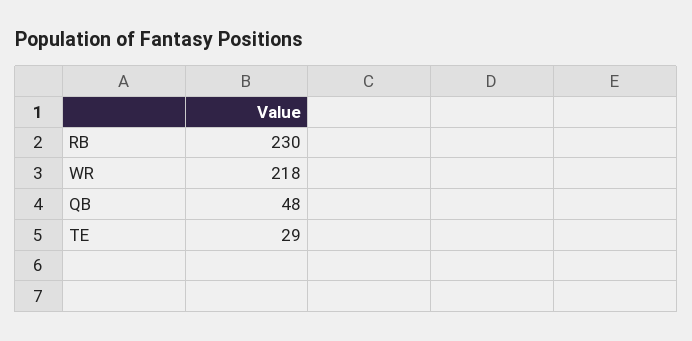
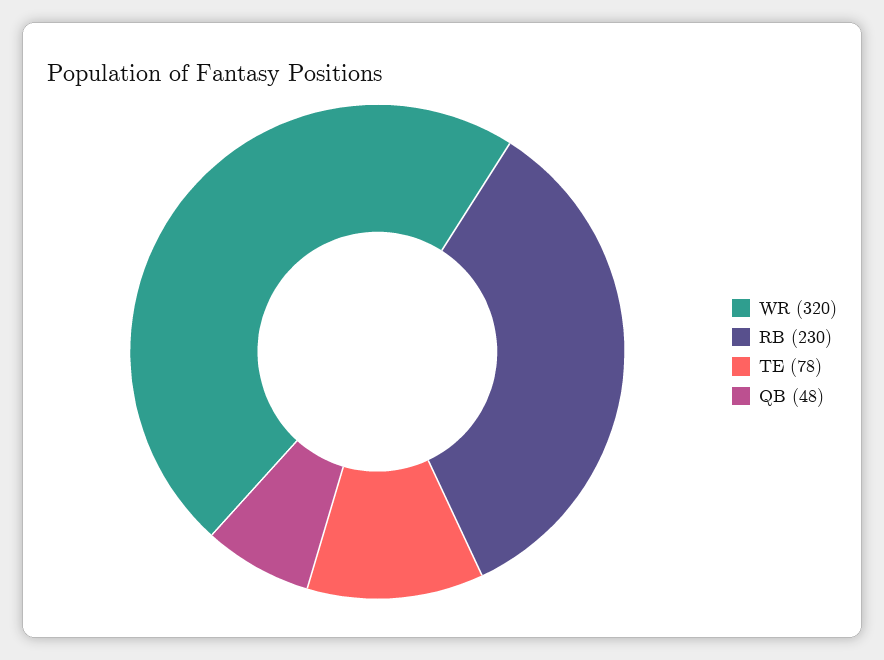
WR: 218 -> 320
TE: 29 -> 78

